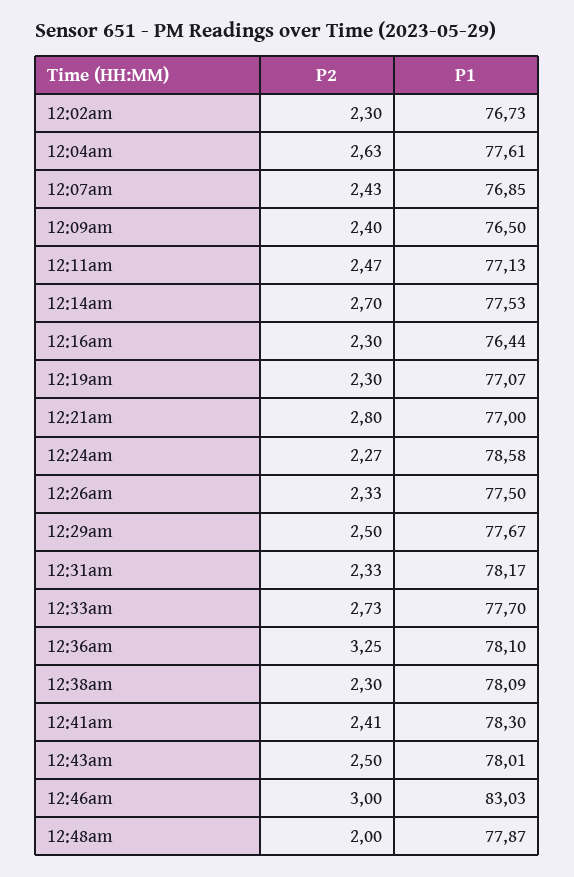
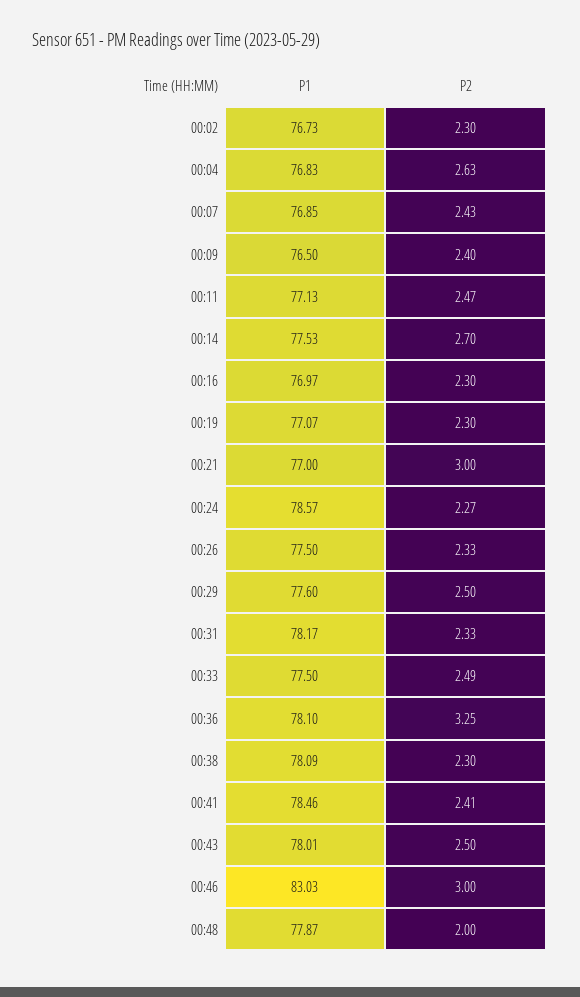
P1, 12:04am: 77.61 -> 76.83
P1, 12:16am: 76.44 -> 76.97
P2, 12:21am: 2.8 -> 3
P1, 12:24am: 78.58 -> 78.57
P1, 12:29am: 77.67 -> 77.6
P2, 12:33am: 2.73 -> 2.49
P1, 12:33am: 77.7 -> 77.5
P1, 12:41am: 78.3 -> 78.46

